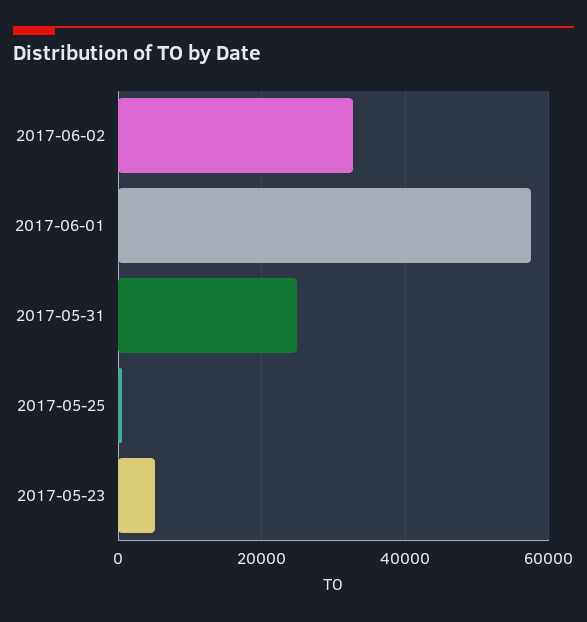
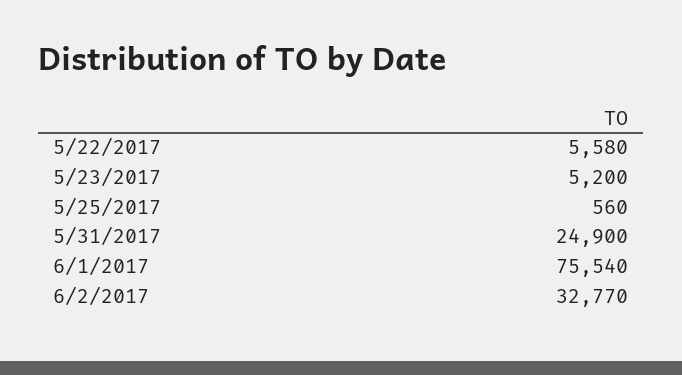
2017-06-01: 58000 -> 75540
5/22/2017: none -> 5580

